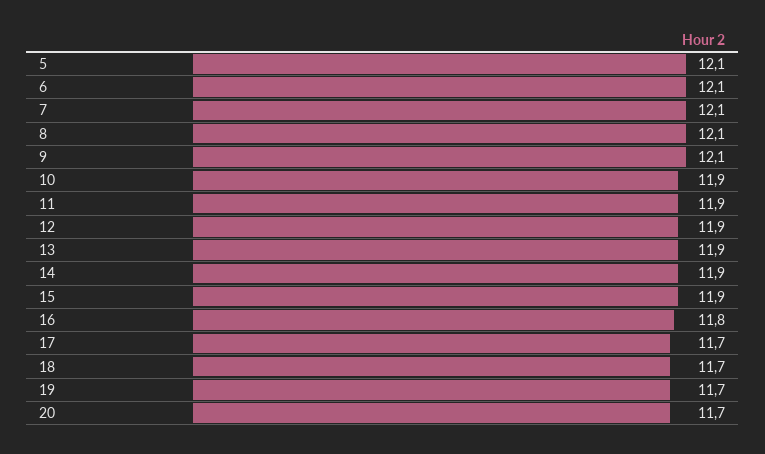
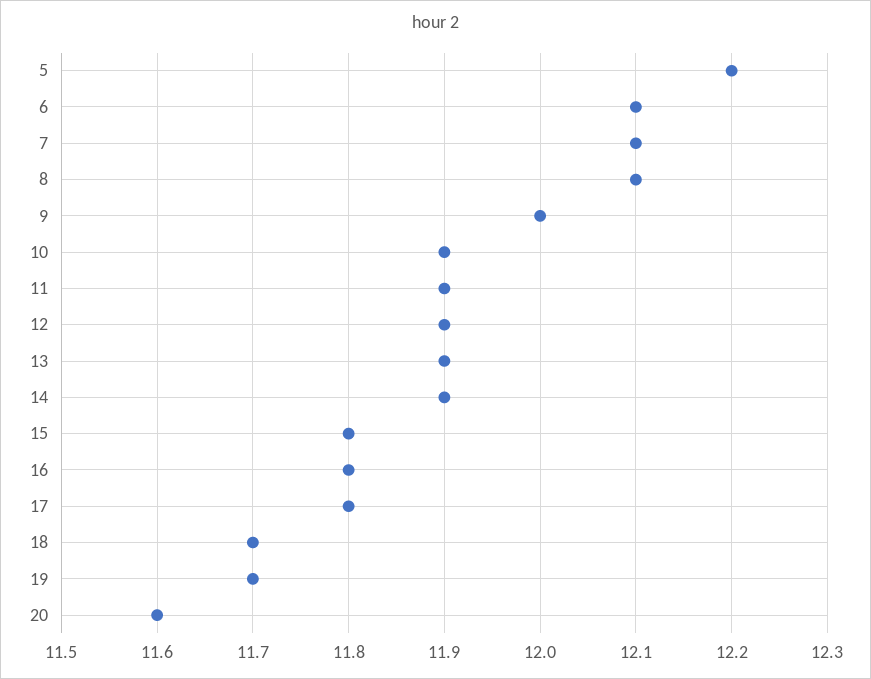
5: 12.1 -> 12.2
9: 12.1 -> 12
15: 11.9 -> 11.8
17: 11.7 -> 11.8
20: 11.7 -> 11.6

